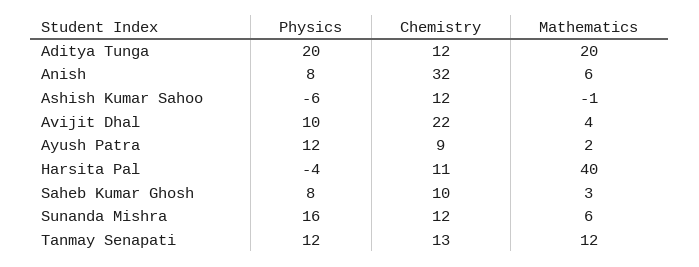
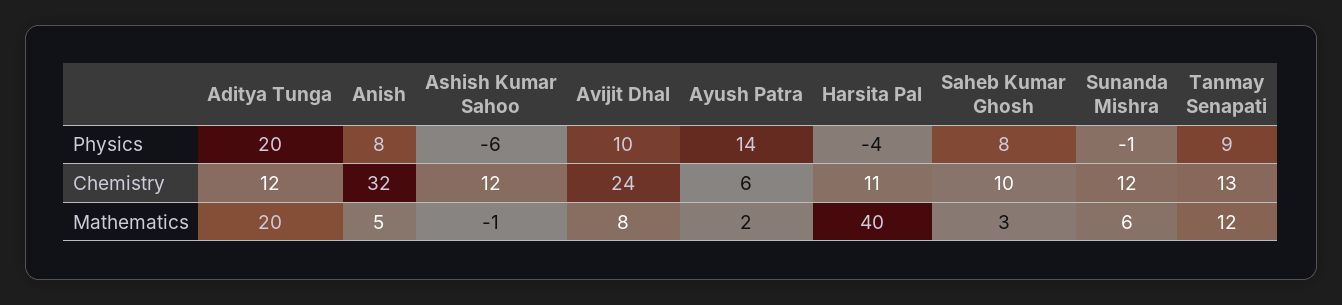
Mathematics, Anish: 6 -> 5
Chemistry, Avijit Dhal: 22 -> 24
Mathematics, Avijit Dhal: 4 -> 8
Physics, Ayush Patra: 12 -> 14
Chemistry, Ayush Patra: 9 -> 6
Physics, Sunanda Mishra: 16 -> -1
Physics, Tanmay Senapati: 12 -> 9

